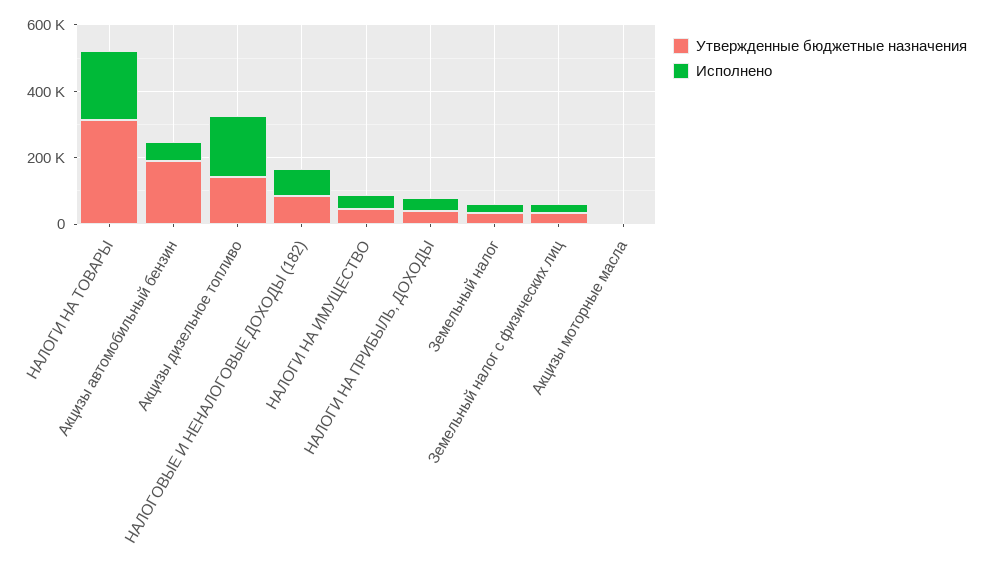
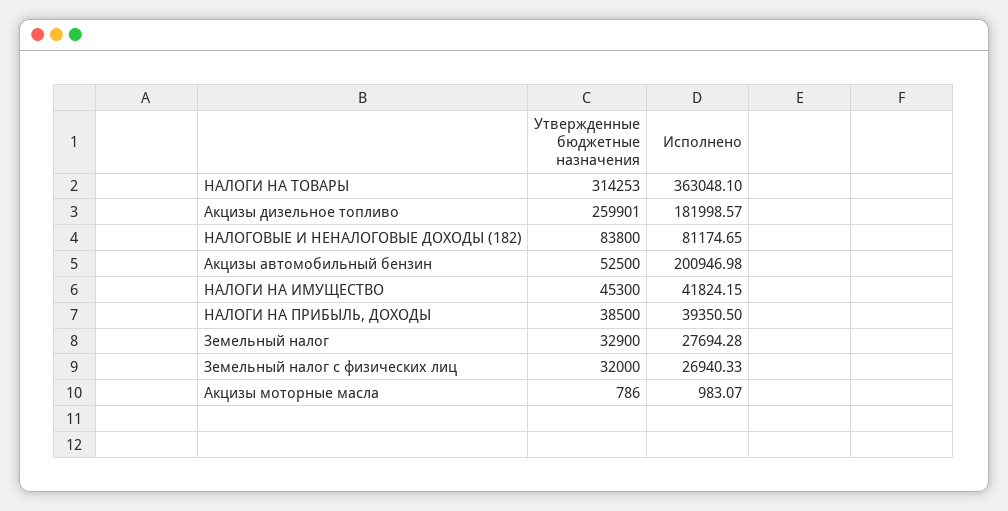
Исполнено, НАЛОГИ НА ТОВАРЫ: 200000 -> 363048.1
Утвержденные бюджетные назначения, Акцизы автомобильный бензин: 200000 -> 52500
Исполнено, Акцизы автомобильный бензин: 50000 -> 200946.98
Утвержденные бюджетные назначения, Акцизы дизельное топливо: 150000 -> 259901

